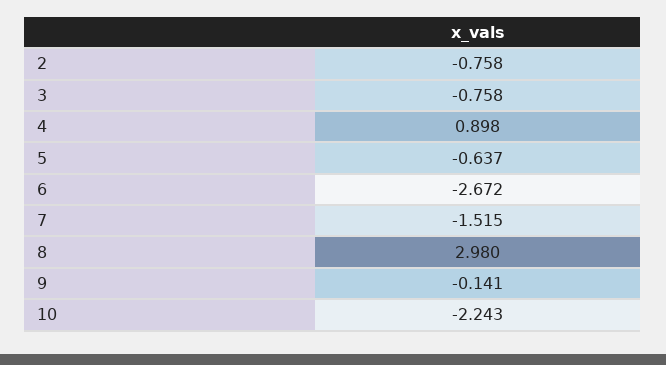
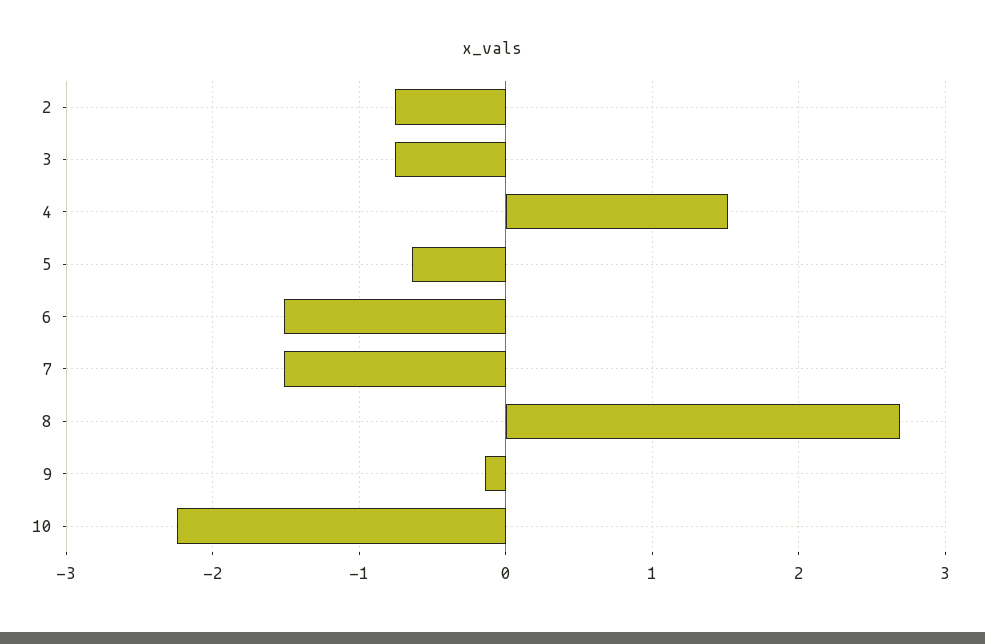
4: 0.898 -> 1.5
6: -2.672 -> -1.5
8: 2.98 -> 2.7

